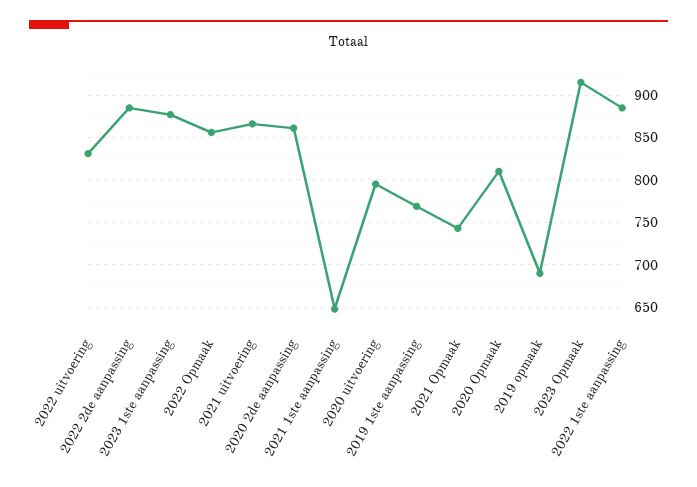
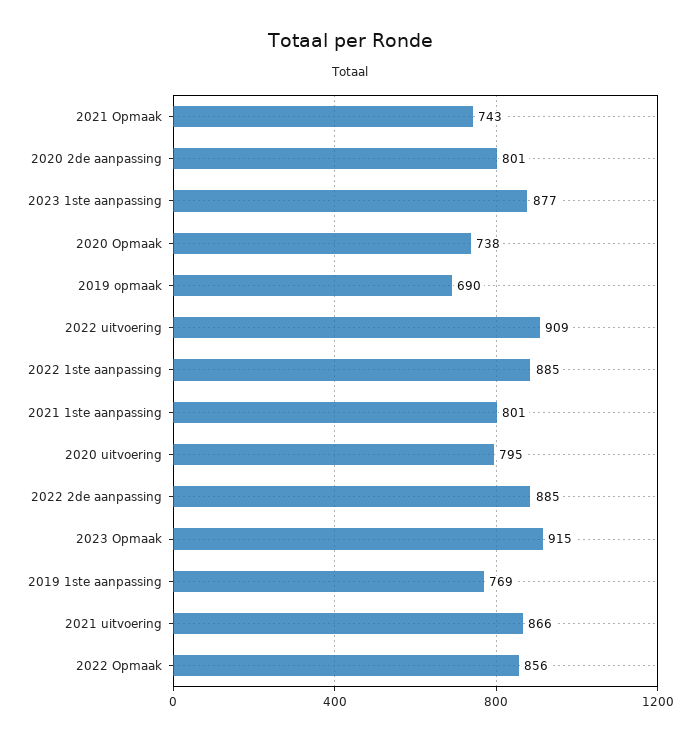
2022 uitvoering: 830 -> 909
2020 2de aanpassing: 860 -> 801
2021 1ste aanpassing: 650 -> 801
2020 Opmaak: 810 -> 738

